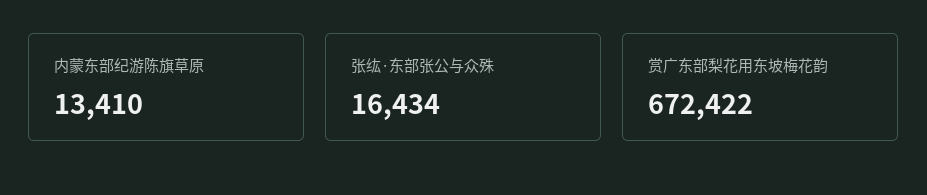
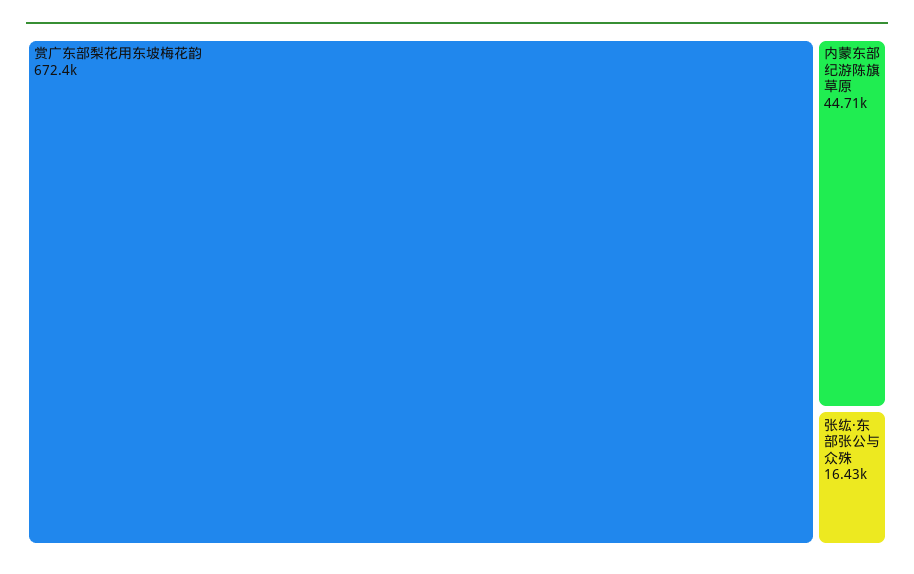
内蒙东部纪游陈旗草原: 13410 -> 44710

